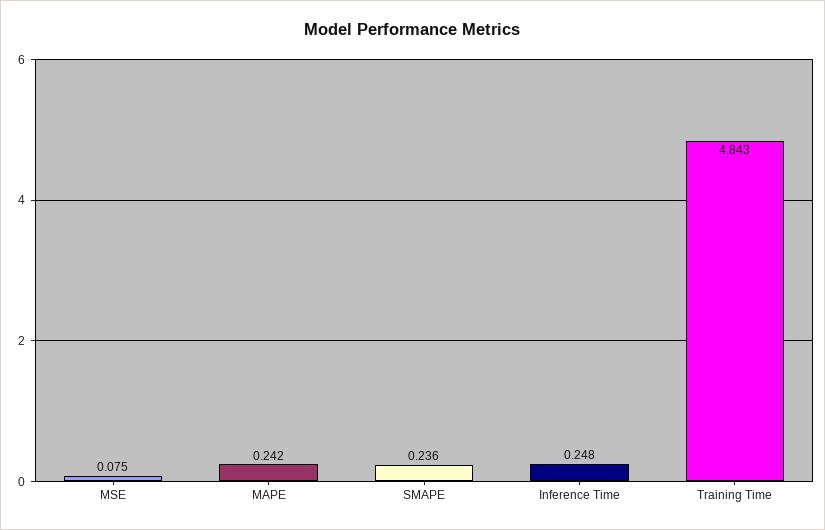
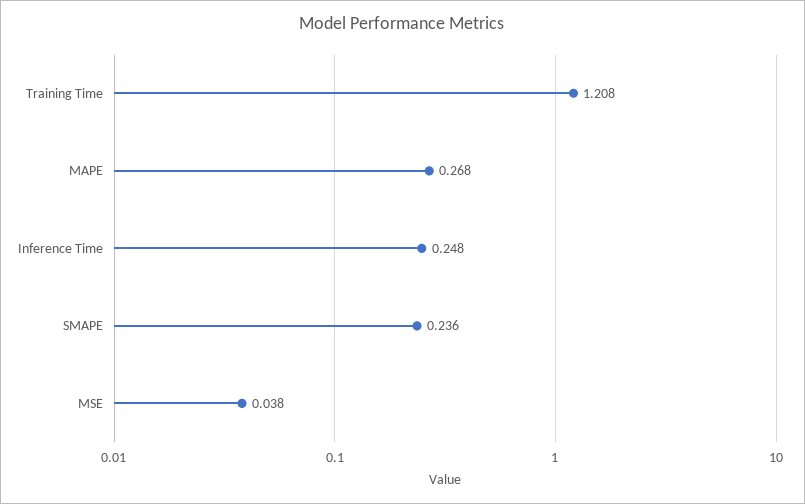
MSE: 0.075 -> 0.038
MAPE: 0.242 -> 0.268
Training Time: 4.843 -> 1.208

